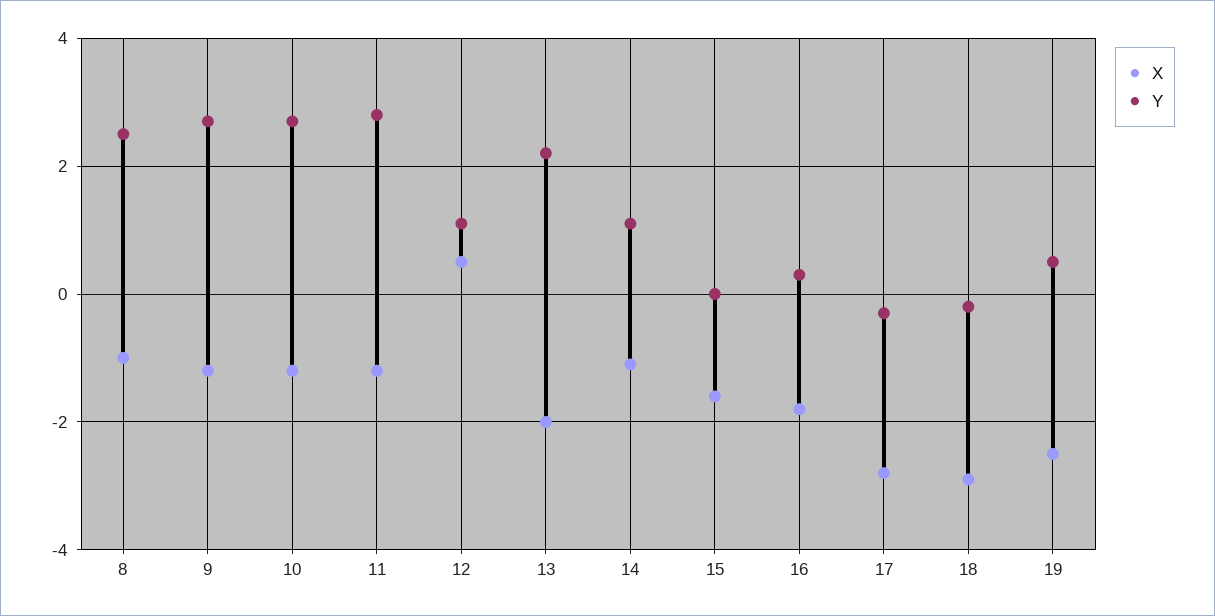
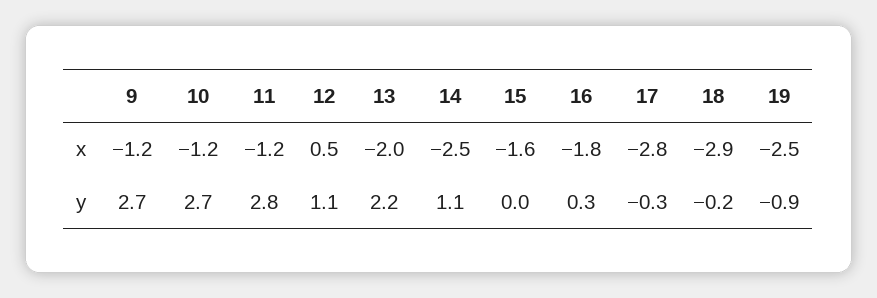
X, 8: -1 -> none
Y, 8: 2.5 -> none
X, 14: -1 -> -2.5
Y, 19: 0.5 -> -0.9

